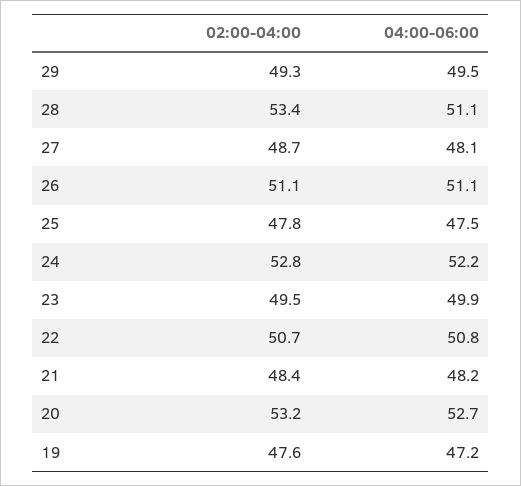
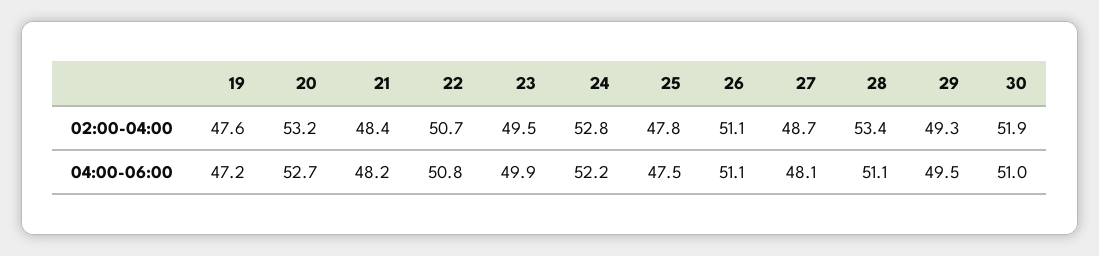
02:00-04:00, 30: none -> 51.9
04:00-06:00, 30: none -> 51

